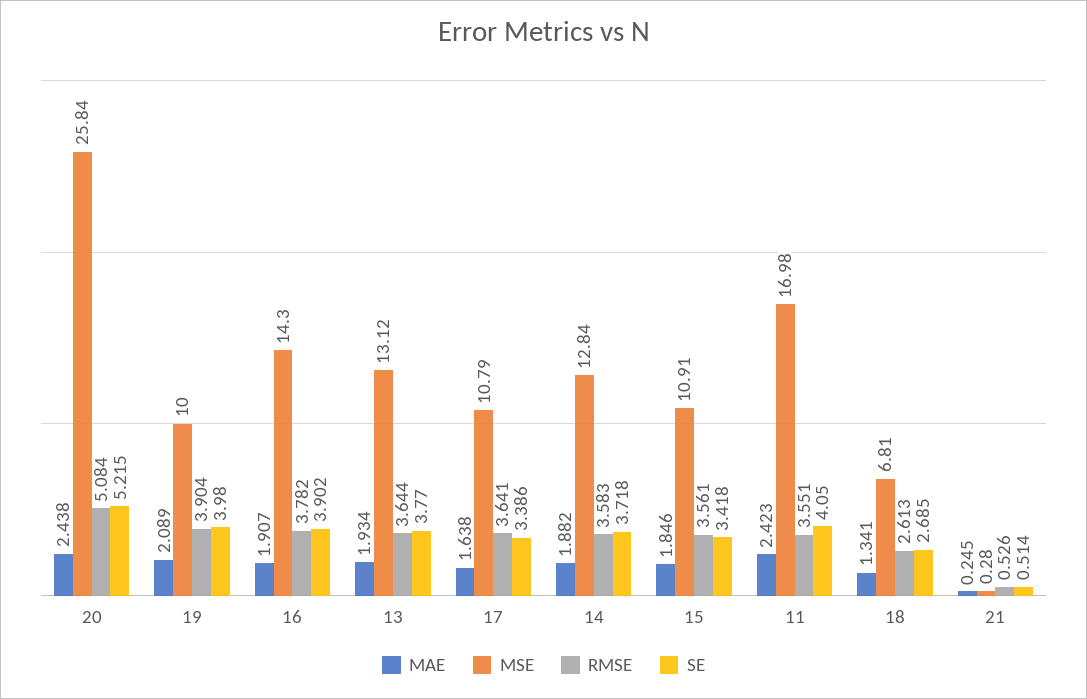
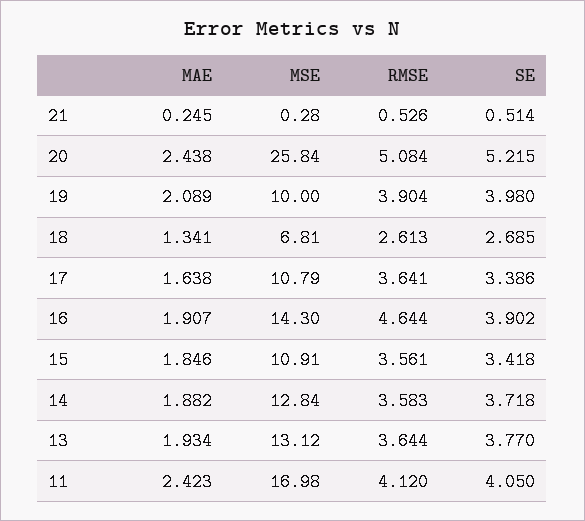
RMSE, 16: 3.782 -> 4.644
RMSE, 11: 3.551 -> 4.12

